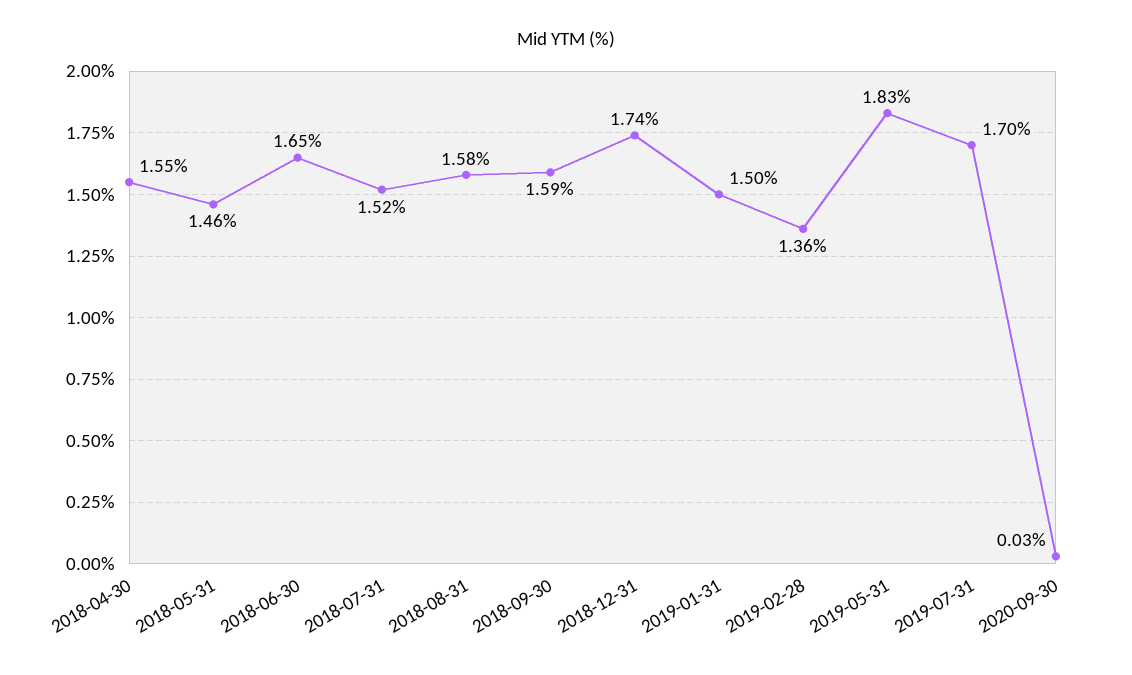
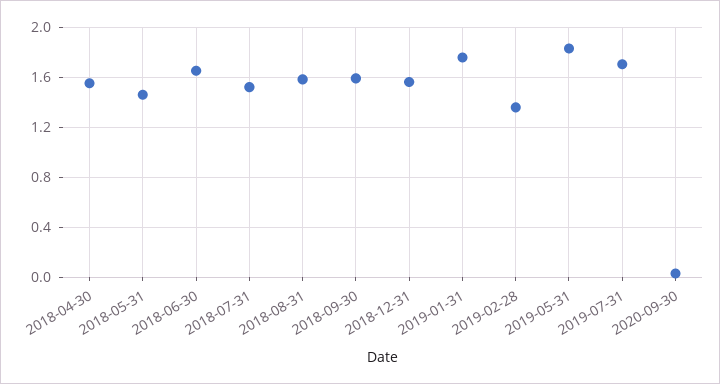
2018-12-31: 1.74 -> 1.55
2019-01-31: 1.5 -> 1.75

